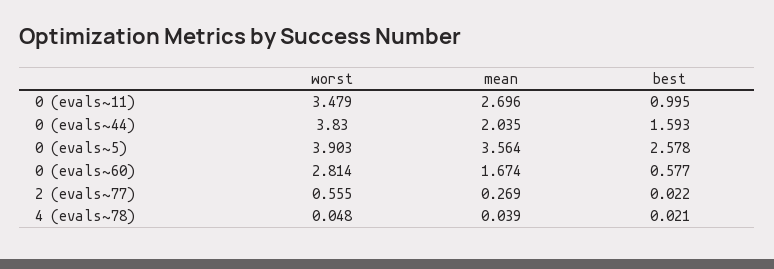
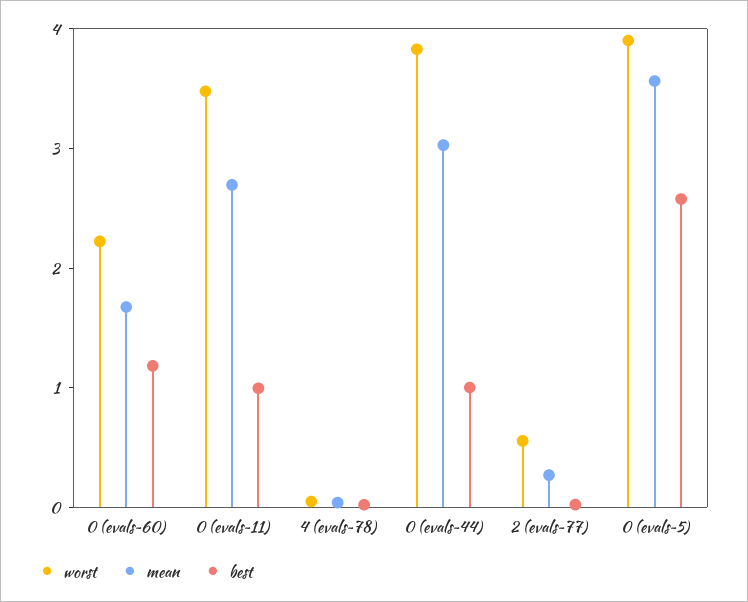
mean, 0 (evals~44): 2.035 -> 3
best, 0 (evals~44): 1.593 -> 1
worst, 0 (evals~60): 2.814 -> 2.2
best, 0 (evals~60): 0.577 -> 1.2

